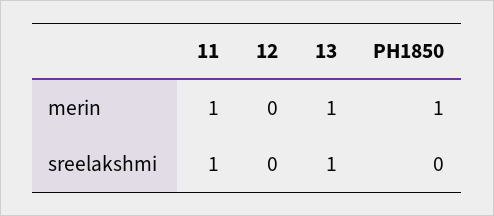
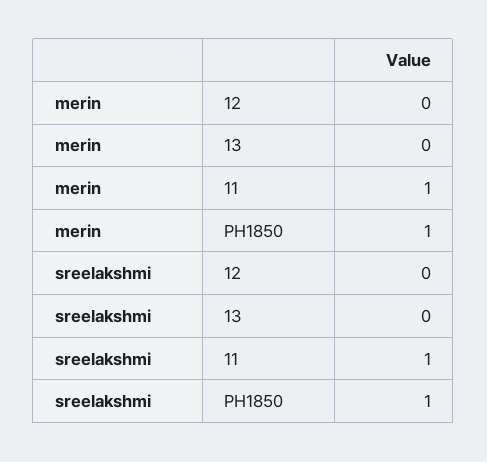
13, merin: 1 -> 0
13, sreelakshmi: 1 -> 0
PH1850, sreelakshmi: 0 -> 1

